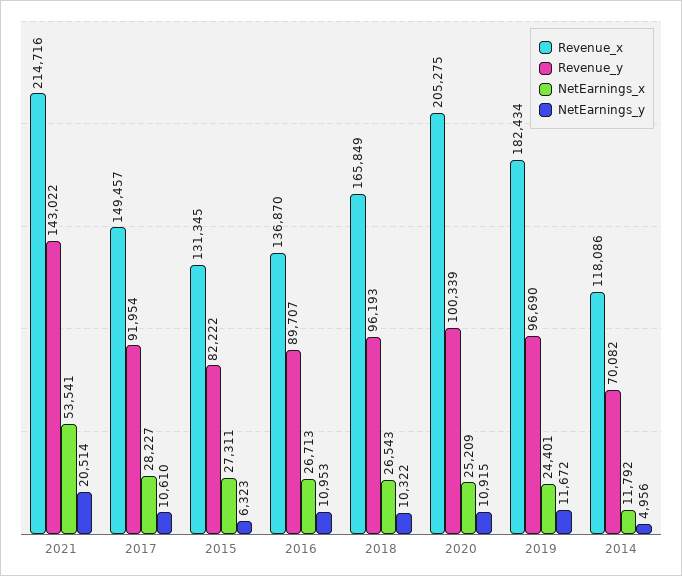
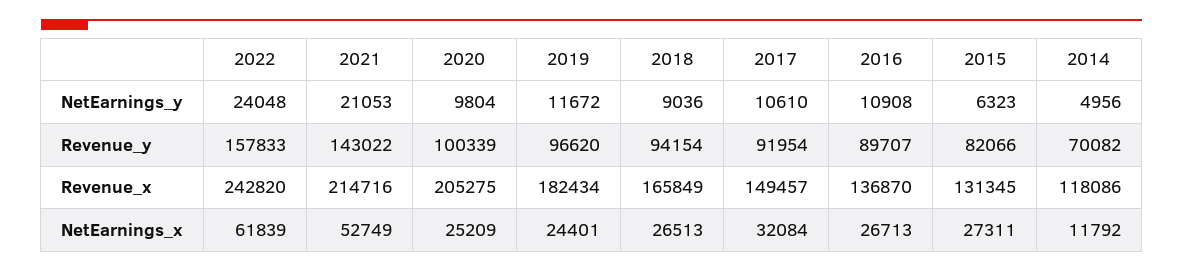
NetEarnings_x, 2021: 53541 -> 52749
NetEarnings_y, 2021: 20514 -> 21053
NetEarnings_x, 2017: 28227 -> 32084
Revenue_y, 2015: 82222 -> 82066
NetEarnings_y, 2016: 10953 -> 10908
Revenue_y, 2018: 96193 -> 94154
NetEarnings_x, 2018: 26543 -> 26513
NetEarnings_y, 2018: 10322 -> 9036
NetEarnings_y, 2020: 10915 -> 9804
Revenue_y, 2019: 96690 -> 96620
NetEarnings_y, 2022: none -> 24048
Revenue_y, 2022: none -> 157833
Revenue_x, 2022: none -> 242820
NetEarnings_x, 2022: none -> 61839

